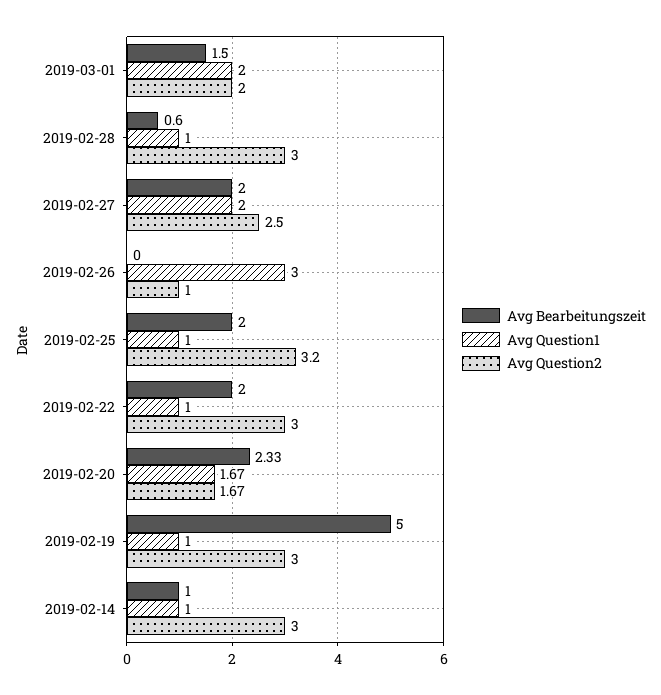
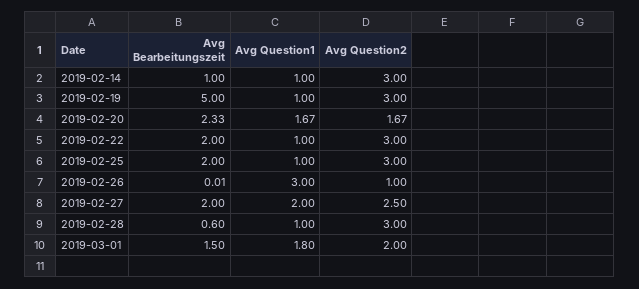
Avg Question1, 2019-03-01: 2 -> 1.8
Avg Bearbeitungszeit, 2019-02-26: 0 -> 0.01
Avg Question2, 2019-02-25: 3.2 -> 3

